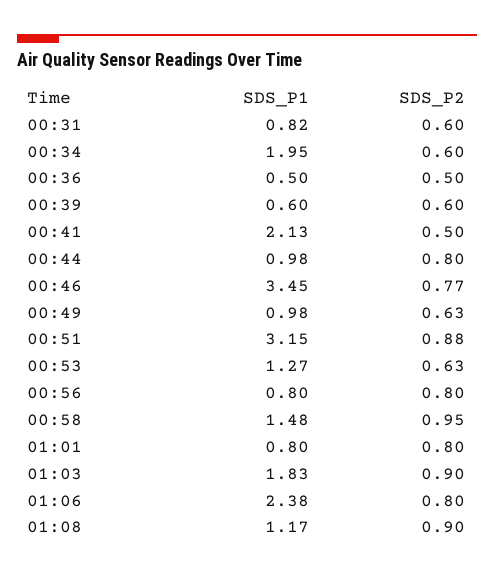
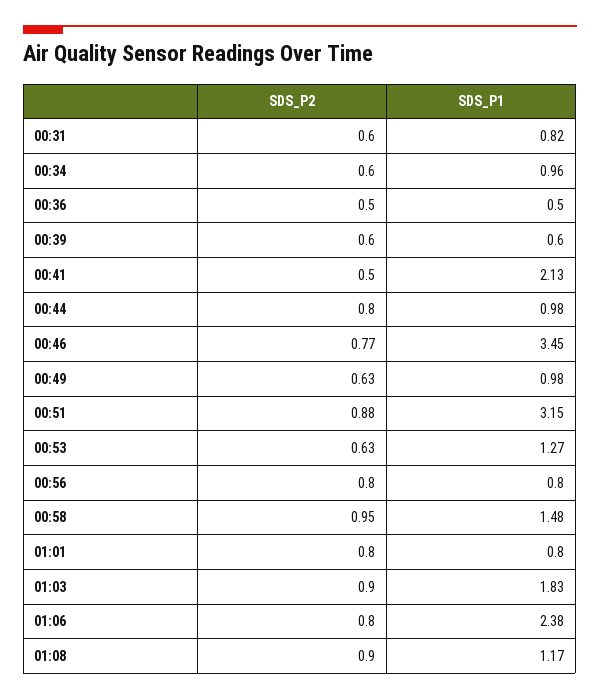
SDS_P1, 00:34: 1.95 -> 0.96

